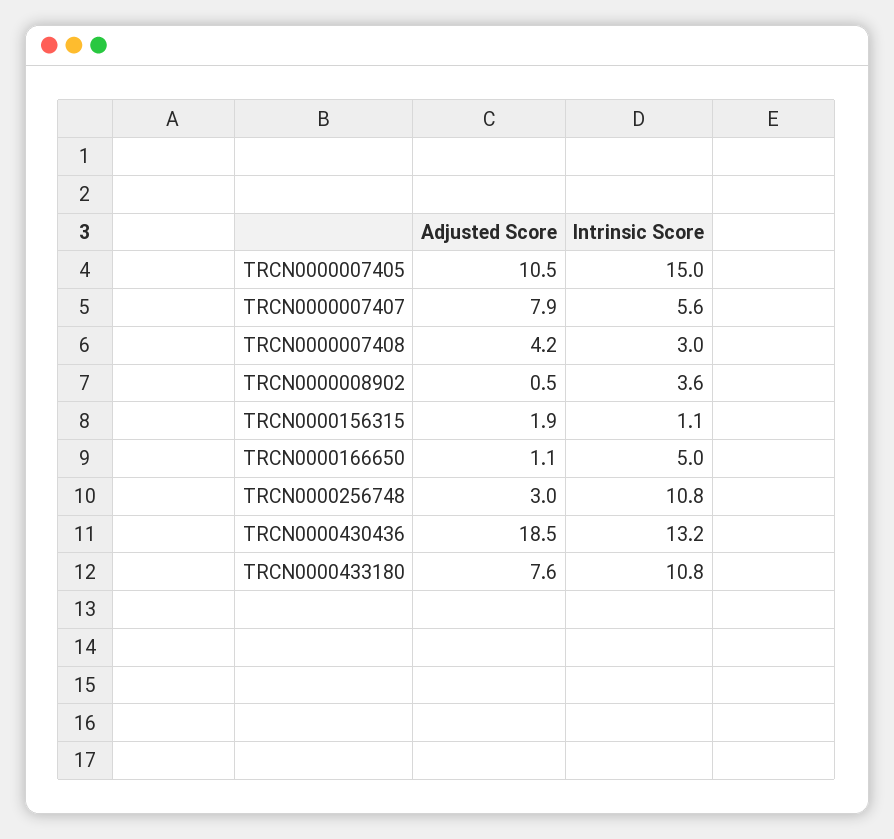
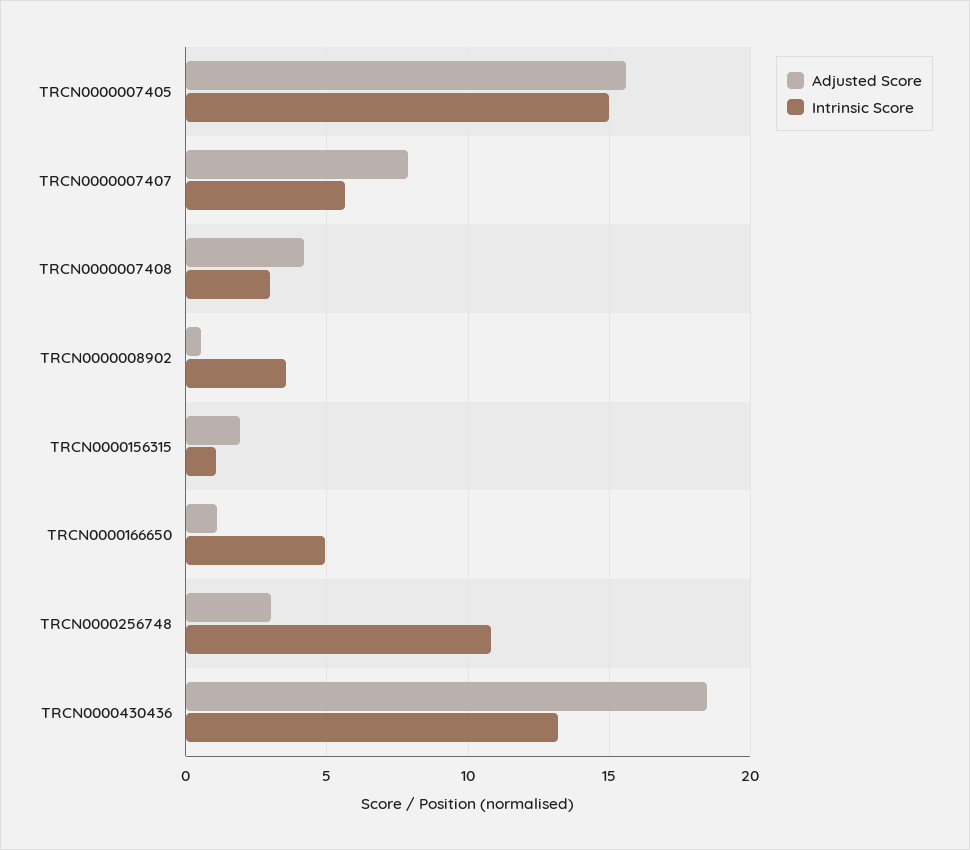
Adjusted Score, TRCN0000007405: 10.5 -> 15.5
Adjusted Score, TRCN0000433180: 7.6 -> none
Intrinsic Score, TRCN0000433180: 10.8 -> none

